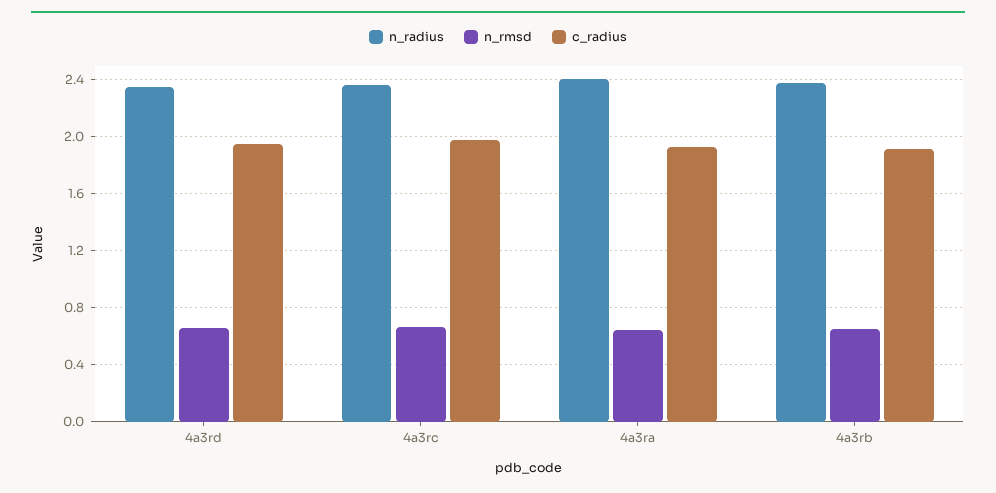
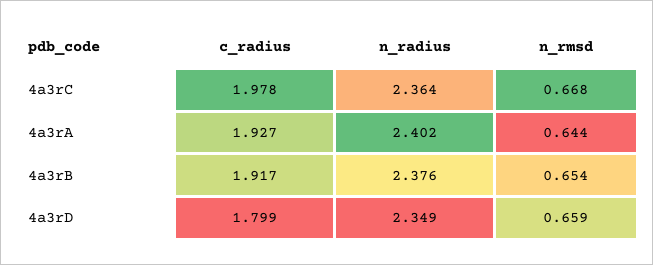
c_radius, 4a3rd: 1.95 -> 1.799

